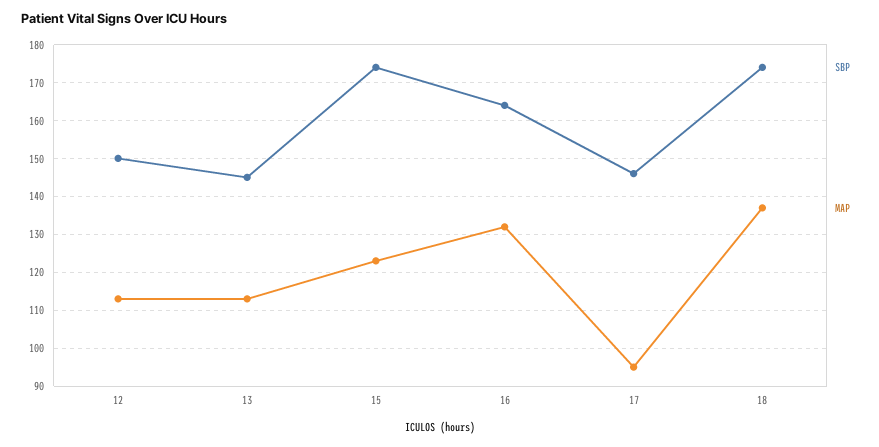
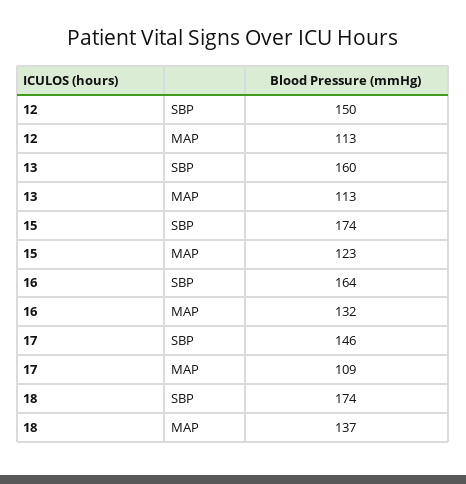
SBP, 13: 145 -> 160
MAP, 17: 95 -> 109

